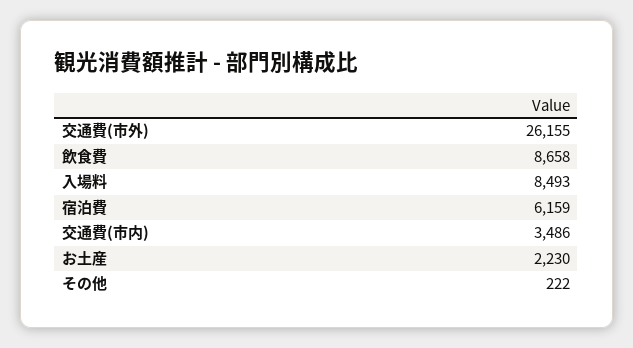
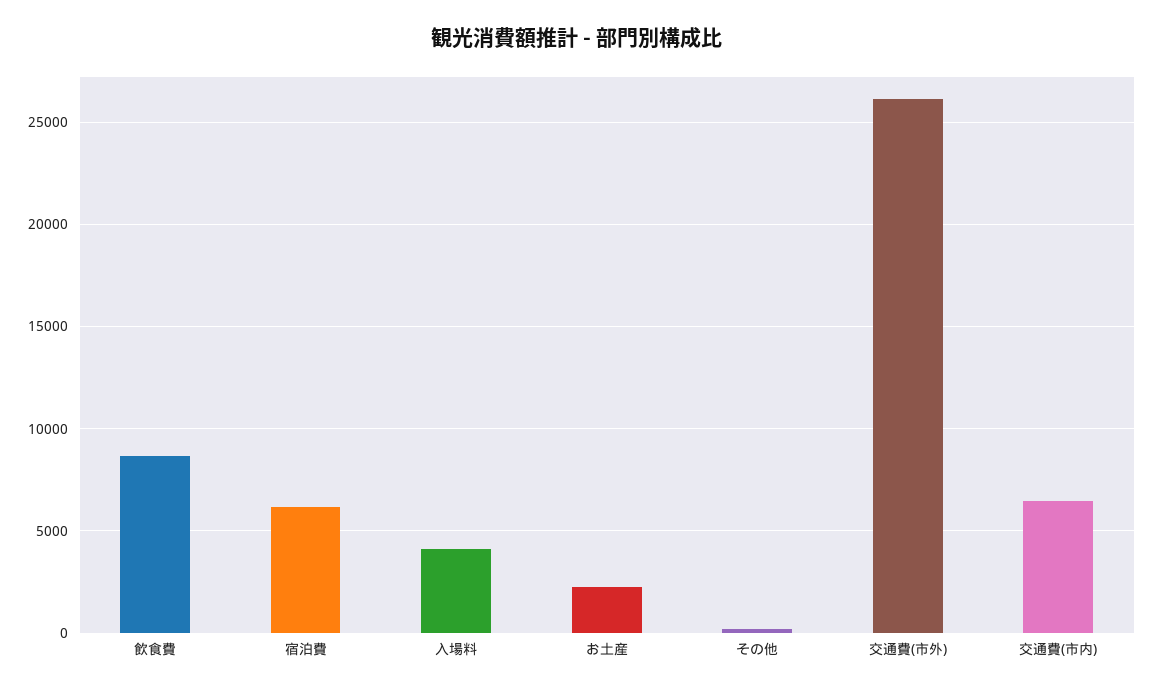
入場料: 8493 -> 4000
交通費(市内): 3486 -> 6500

